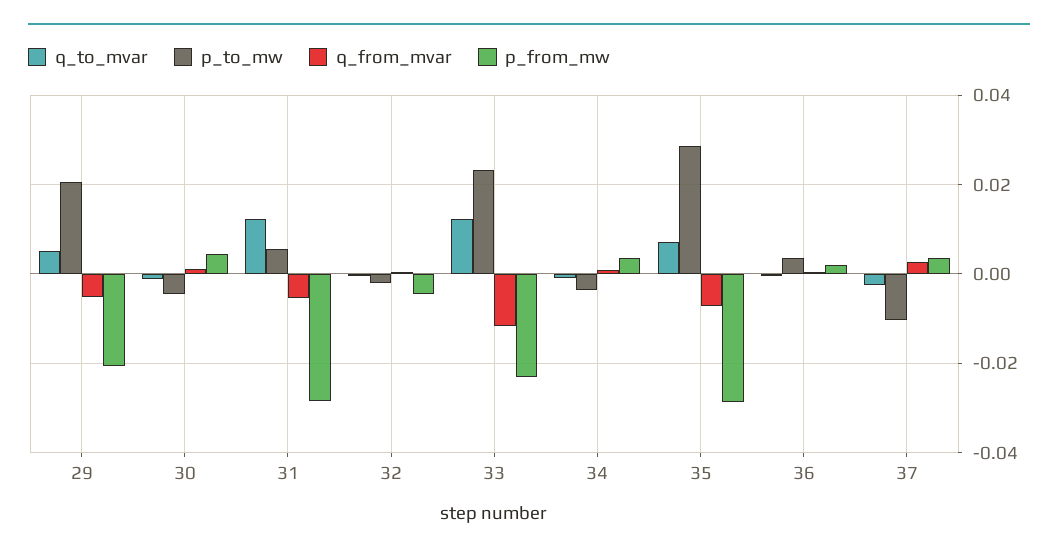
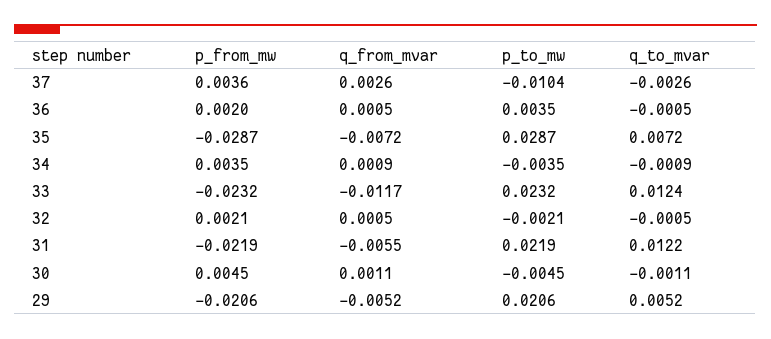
p_to_mw, 31: 0.006 -> 0.0219
p_from_mw, 31: -0.028 -> -0.0219
p_from_mw, 32: -0.004 -> 0.0021

